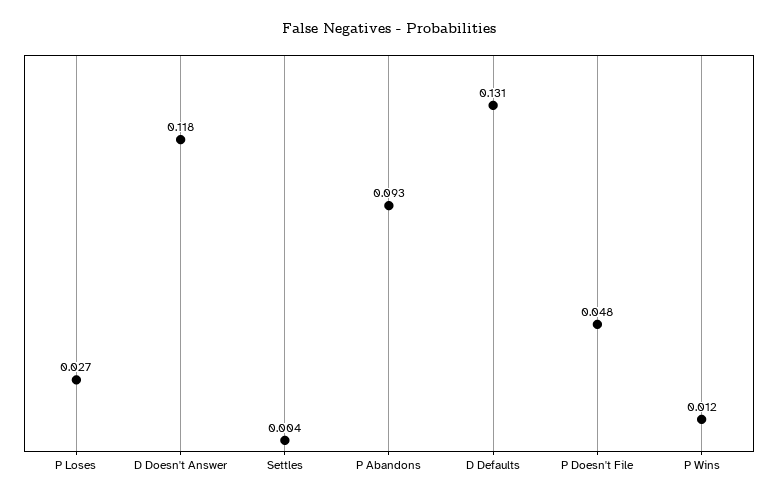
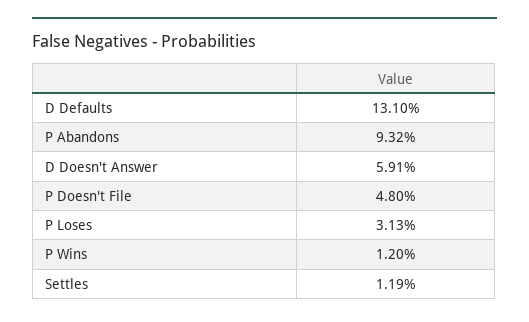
P Loses: 0.027 -> 0.0313
D Doesn't Answer: 0.118 -> 0.0591
Settles: 0.004 -> 0.0119

